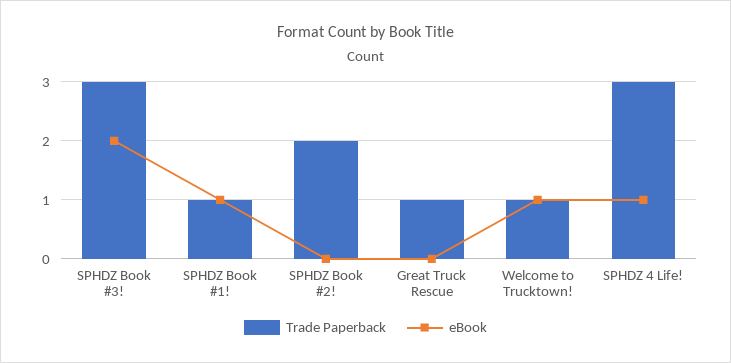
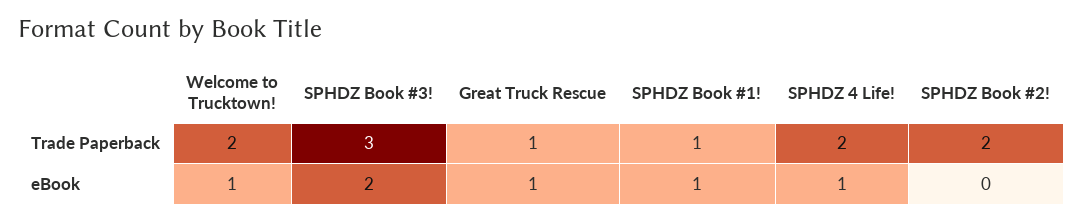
eBook, Great Truck Rescue: 0 -> 1
Trade Paperback, Welcome to Trucktown!: 1 -> 2
Trade Paperback, SPHDZ 4 Life!: 3 -> 2

